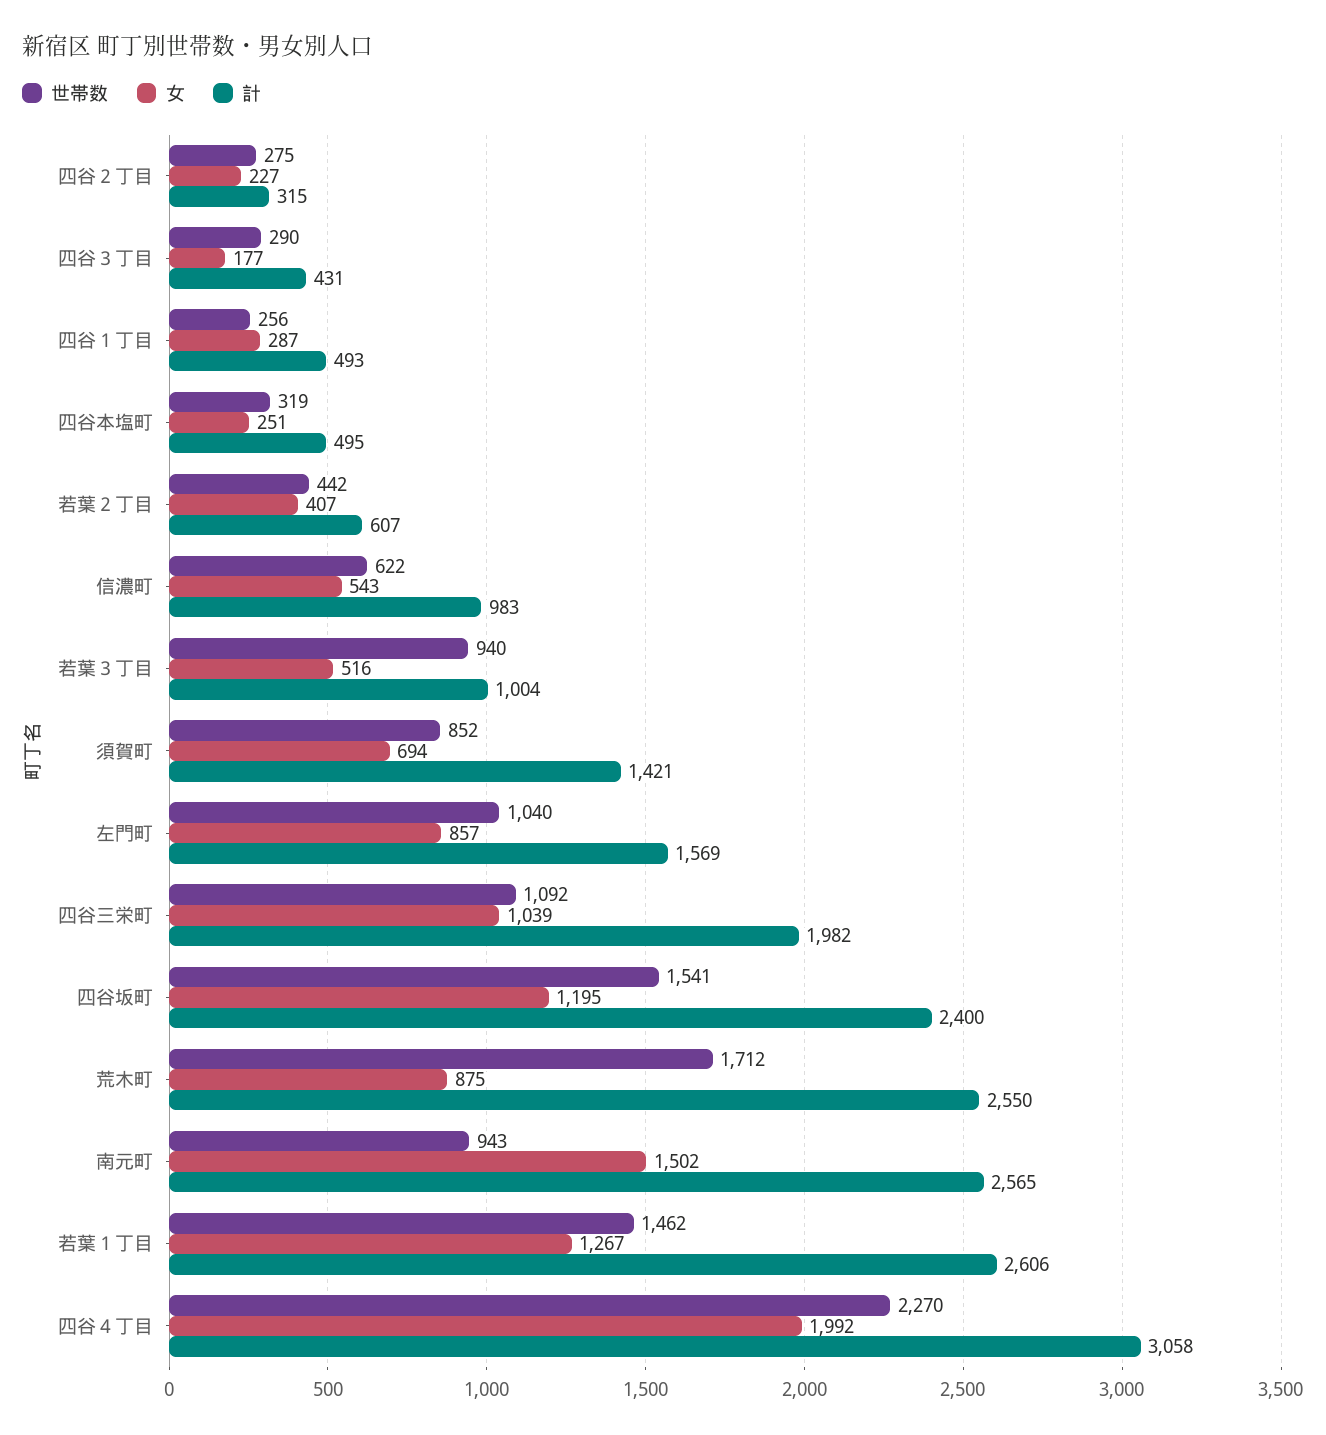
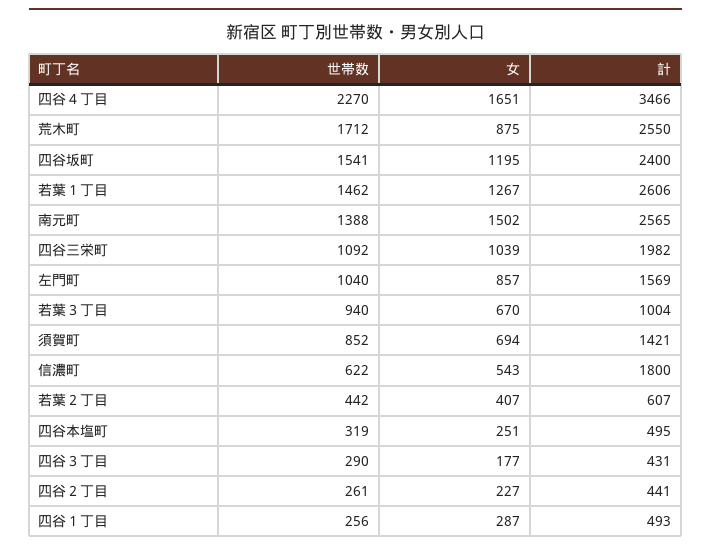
世帯数, 四谷２丁目: 275 -> 261
計, 四谷２丁目: 315 -> 441
計, 信濃町: 983 -> 1800
女, 若葉３丁目: 516 -> 670
世帯数, 南元町: 943 -> 1388
女, 四谷４丁目: 1992 -> 1651
計, 四谷４丁目: 3058 -> 3466

